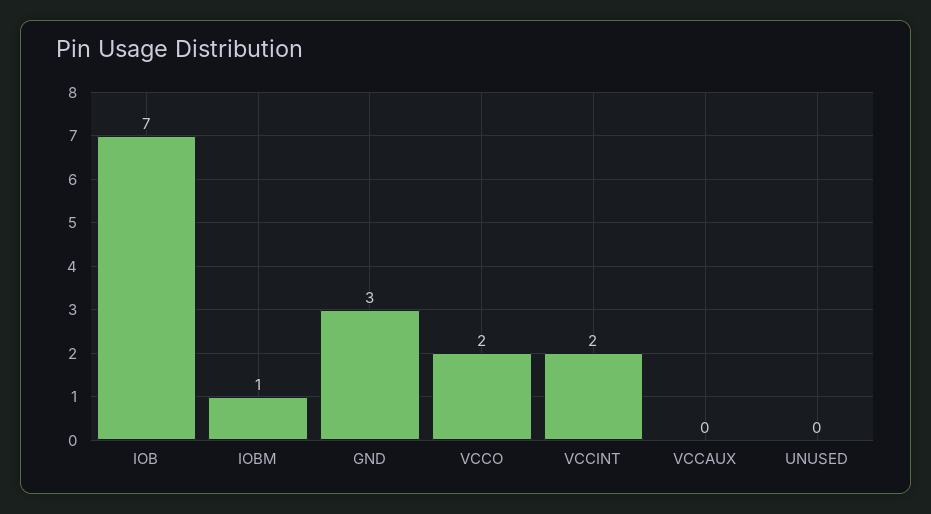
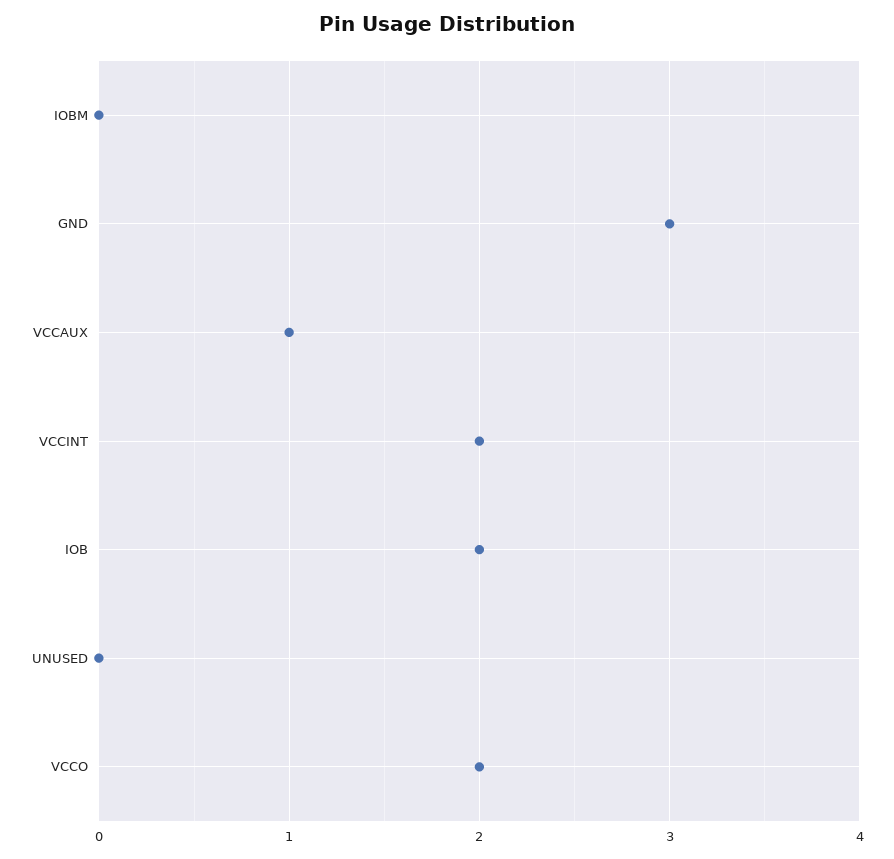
IOB: 7 -> 2
IOBM: 1 -> 0
VCCAUX: 0 -> 1

